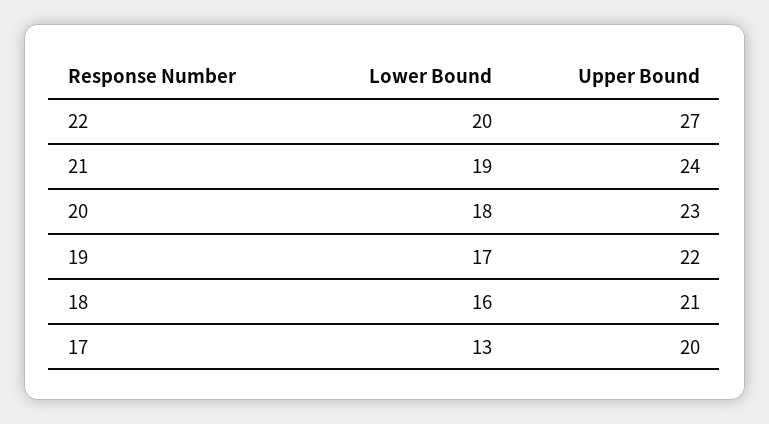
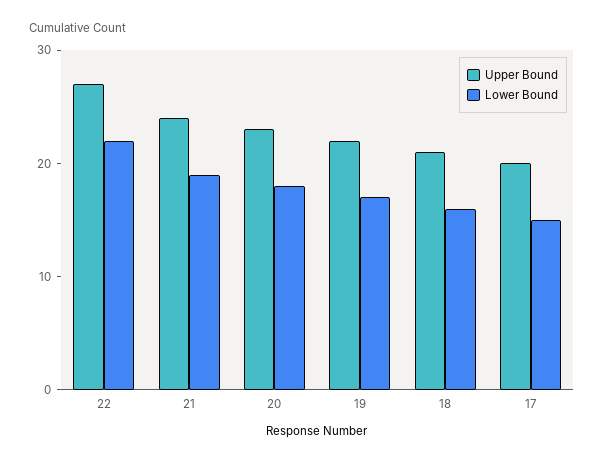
Lower Bound, 22: 20 -> 22
Lower Bound, 17: 13 -> 15

